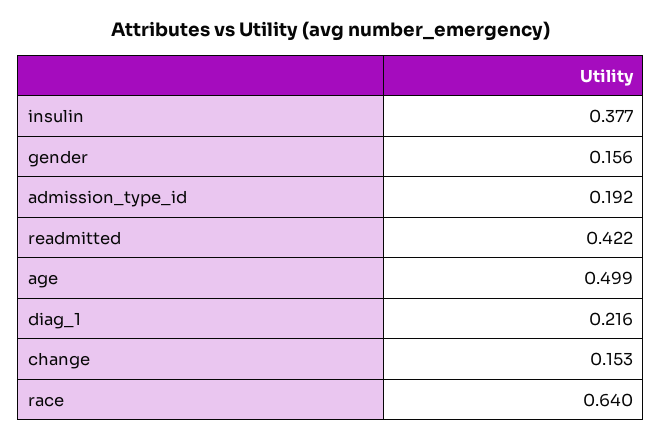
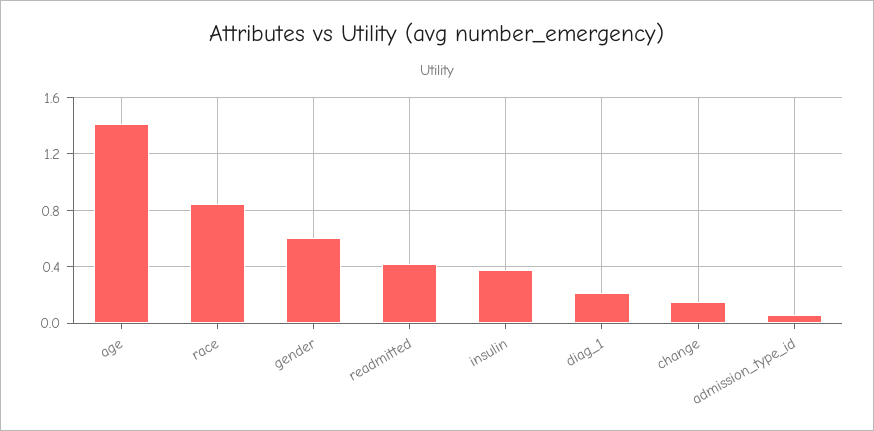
gender: 0.156 -> 0.6
admission_type_id: 0.192 -> 0.05
age: 0.499 -> 1.4
race: 0.64 -> 0.85

